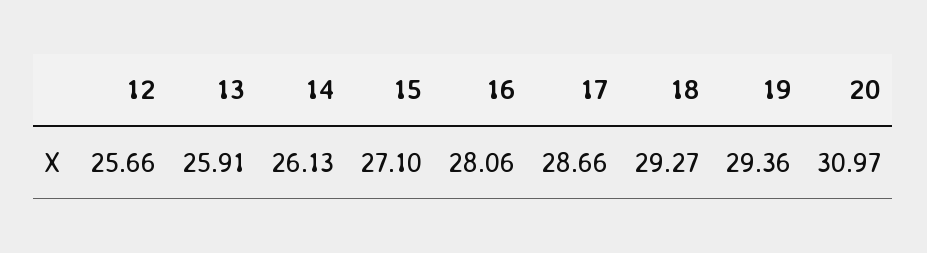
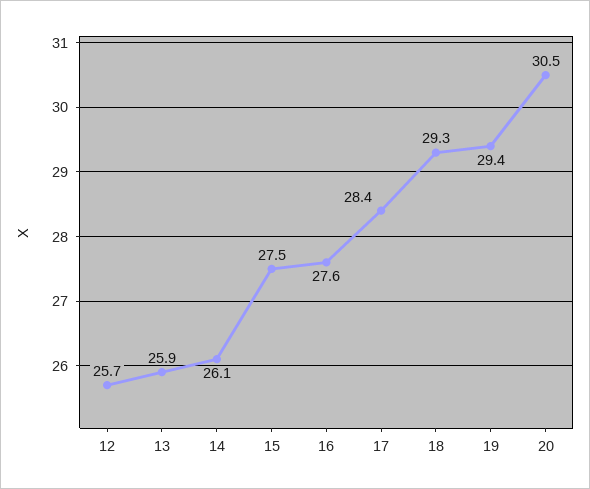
15: 27.1 -> 27.5
16: 28.06 -> 27.6
17: 28.66 -> 28.4
20: 30.97 -> 30.5

